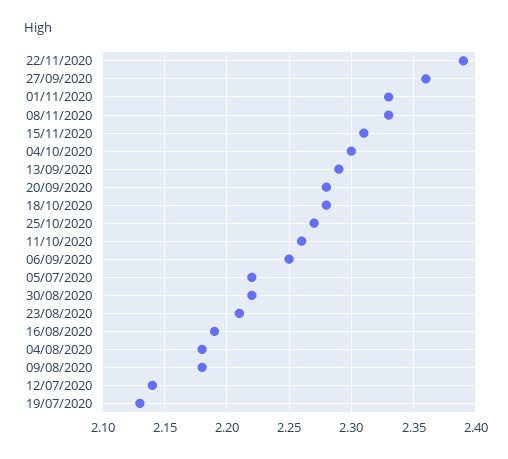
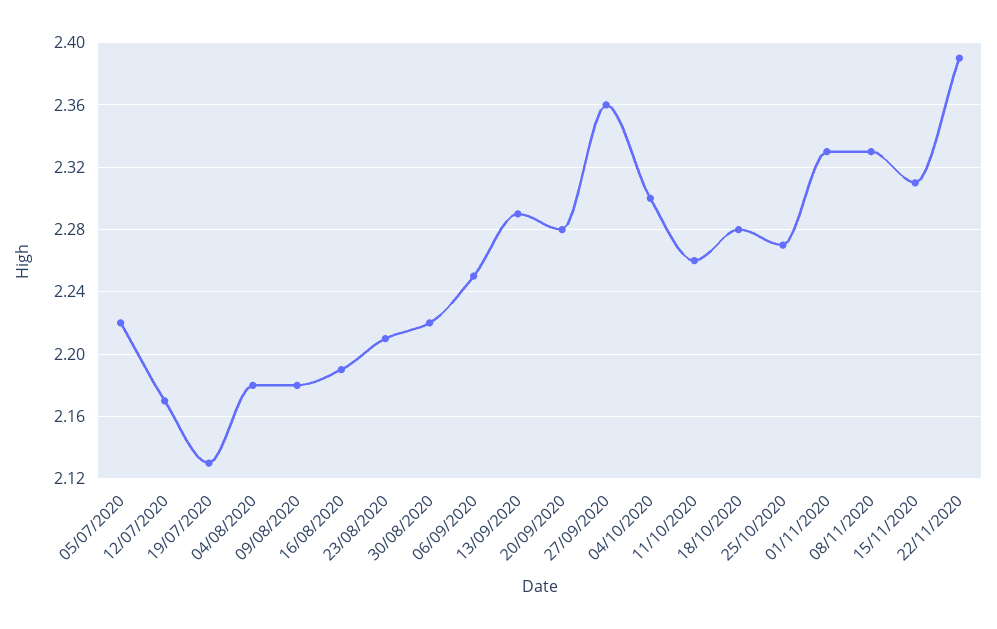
12/07/2020: 2.14 -> 2.17

